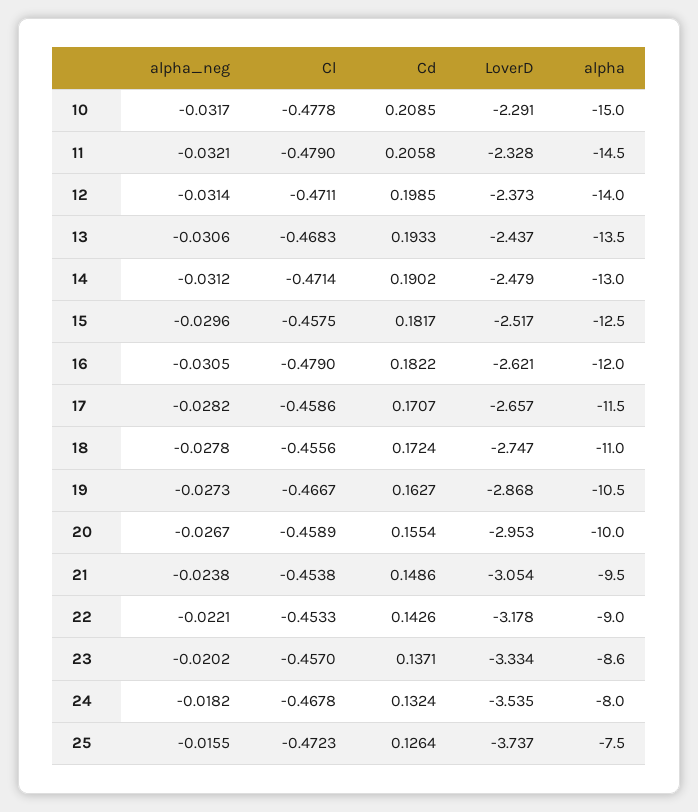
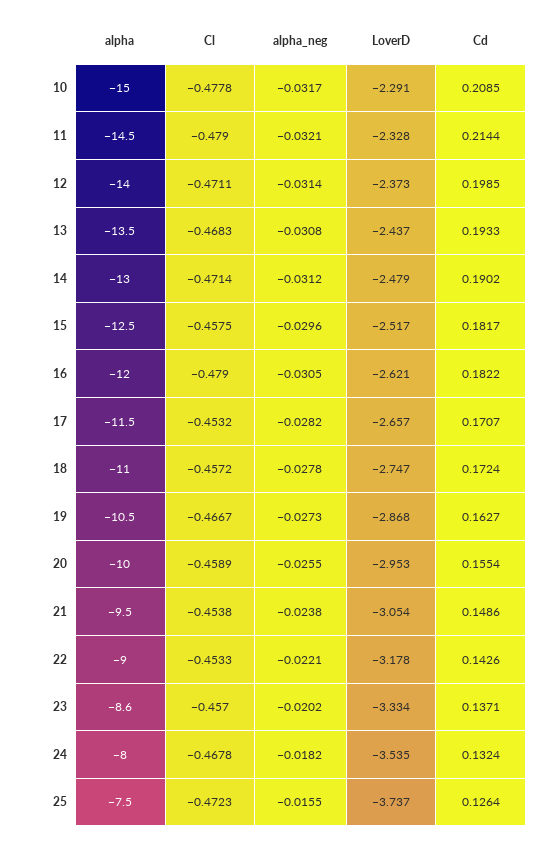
Cd, 11: 0.2058 -> 0.2144
alpha_neg, 13: -0.0306 -> -0.0308
Cl, 17: -0.4586 -> -0.4532
Cl, 18: -0.4556 -> -0.4572
alpha_neg, 20: -0.0267 -> -0.0255

